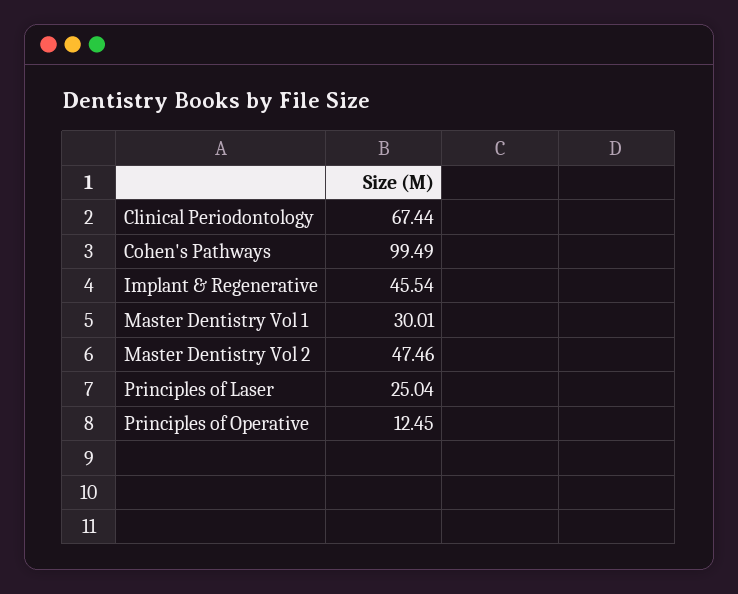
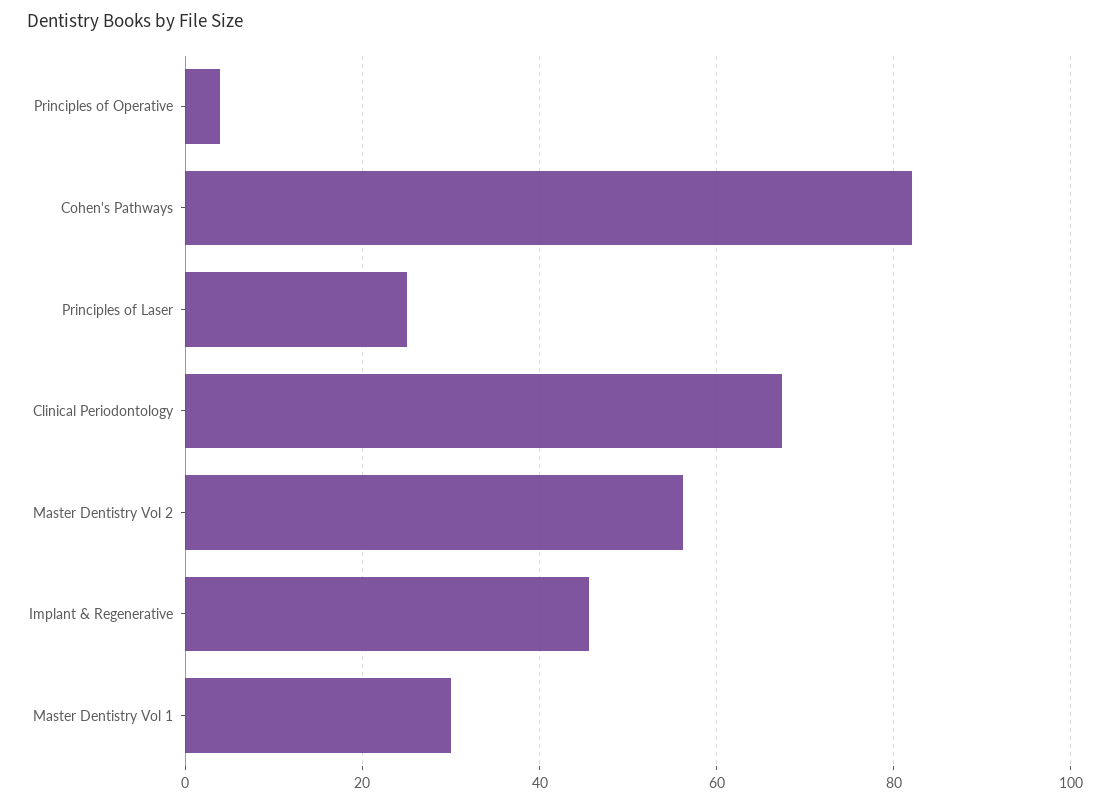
Cohen's Pathways: 99.49 -> 82
Master Dentistry Vol 2: 47.46 -> 56
Principles of Operative: 12.45 -> 4

